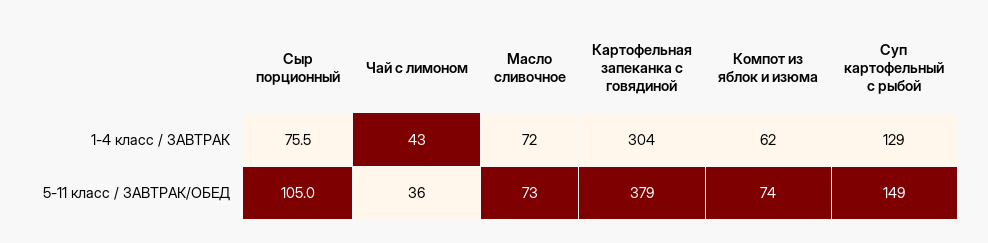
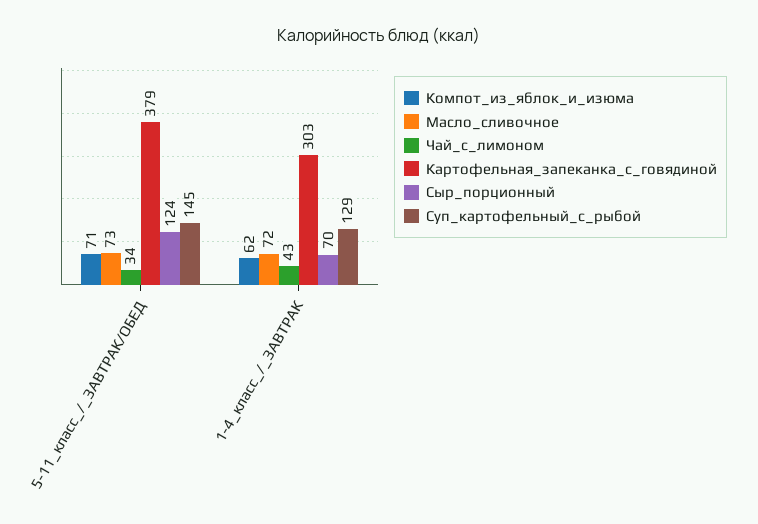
Сыр порционный, 1-4 класс / ЗАВТРАК: 75.5 -> 70
Картофельная запеканка с говядиной, 1-4 класс / ЗАВТРАК: 304 -> 303
Сыр порционный, 5-11 класс / ЗАВТРАК/ОБЕД: 105 -> 124
Чай с лимоном, 5-11 класс / ЗАВТРАК/ОБЕД: 36 -> 34
Компот из яблок и изюма, 5-11 класс / ЗАВТРАК/ОБЕД: 74 -> 71
Суп картофельный с рыбой, 5-11 класс / ЗАВТРАК/ОБЕД: 149 -> 145

